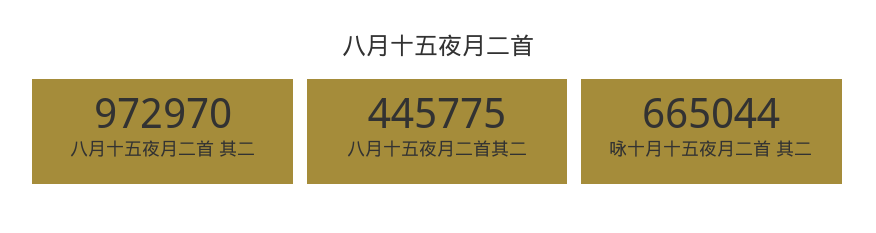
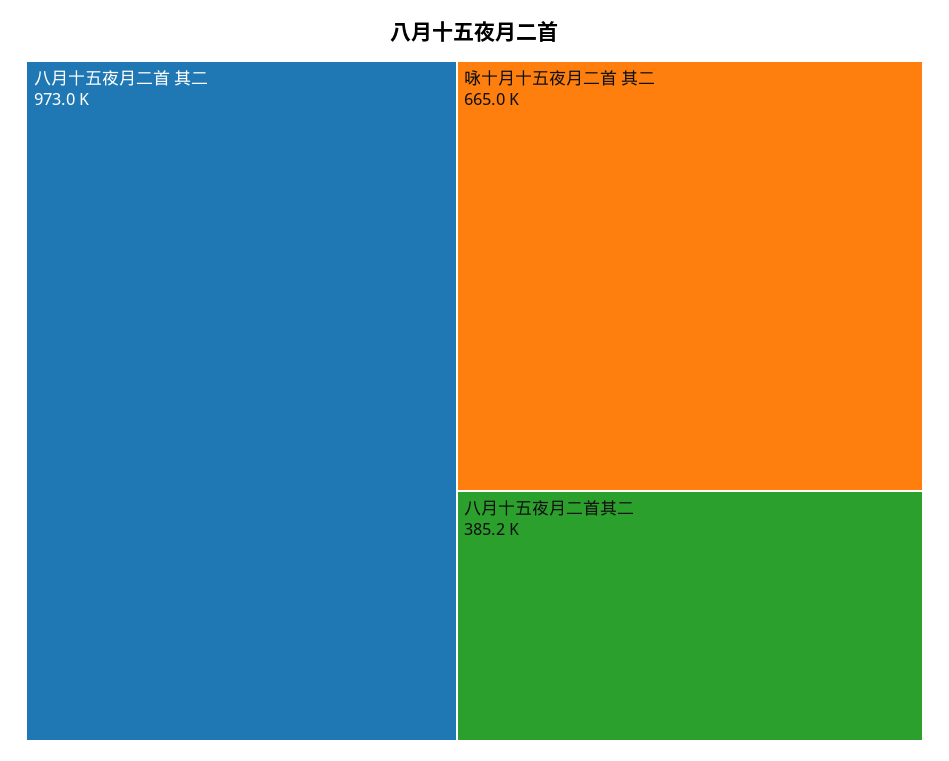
八月十五夜月二首其二: 445775 -> 385200

